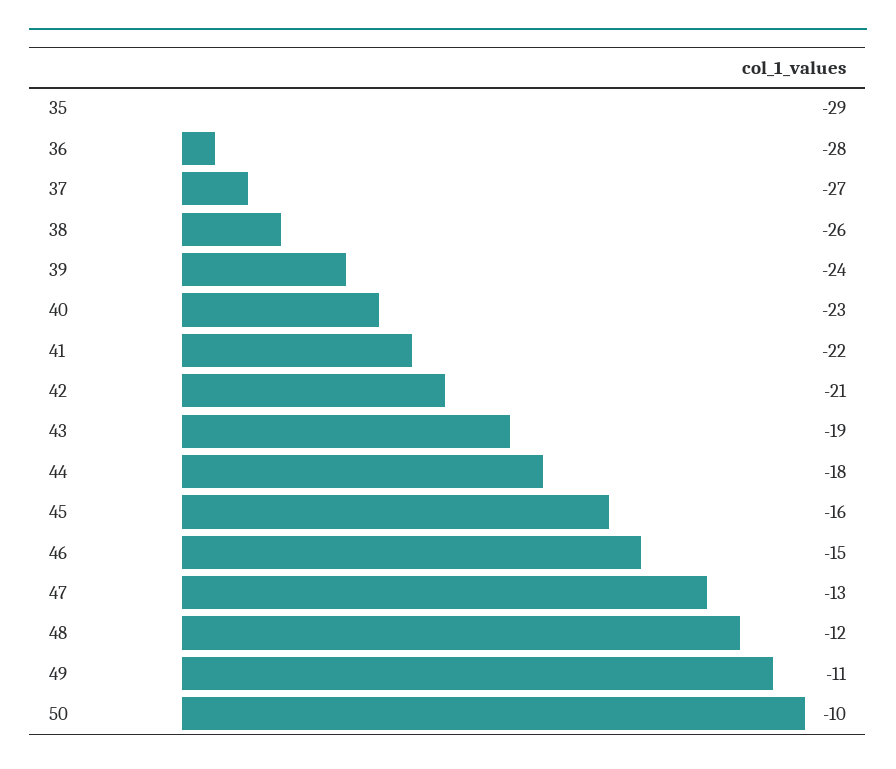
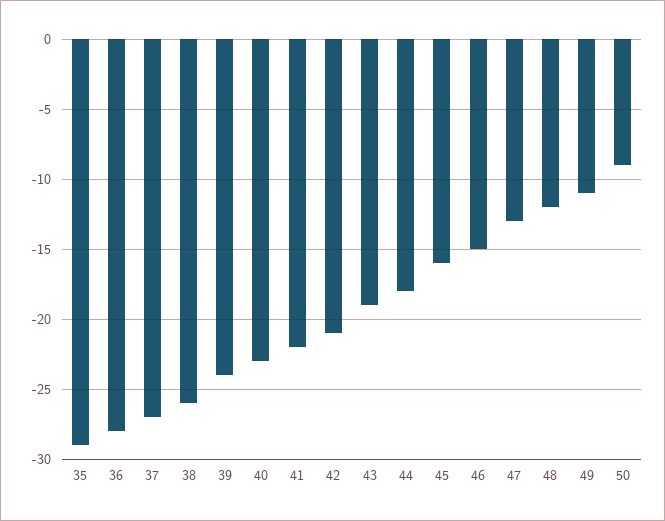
50: -10 -> -9

